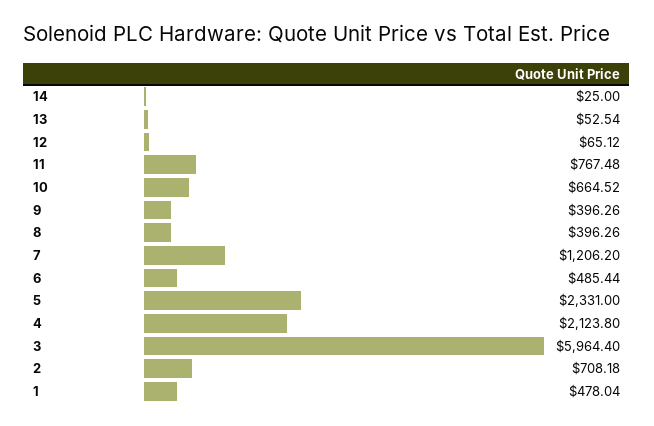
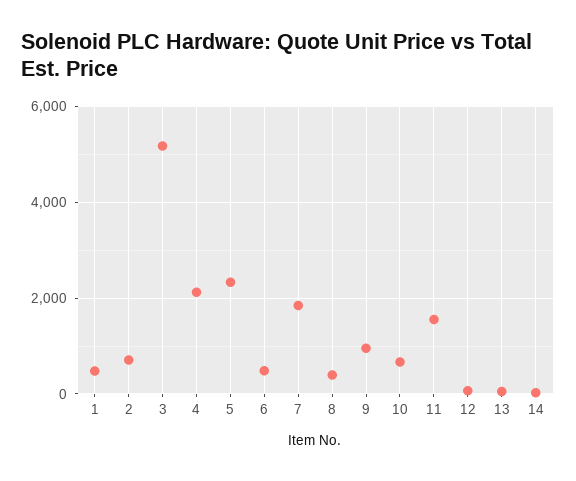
11: 767.48 -> 1600
9: 396.26 -> 1000
7: 1206.2 -> 1800
3: 5964.4 -> 5200

